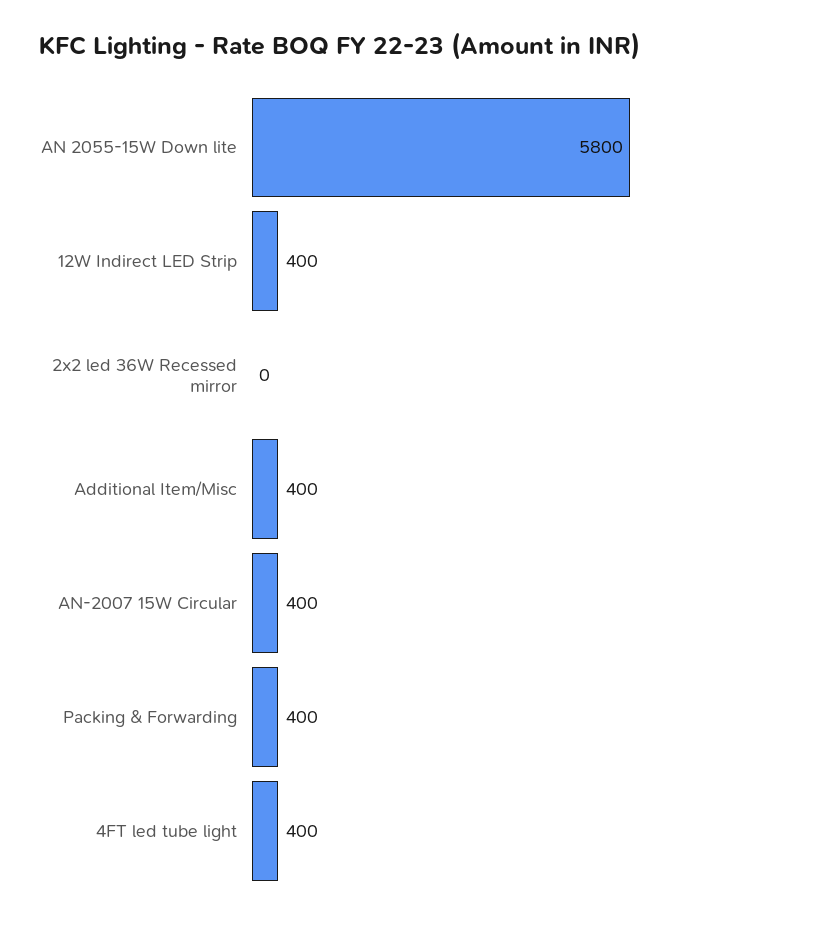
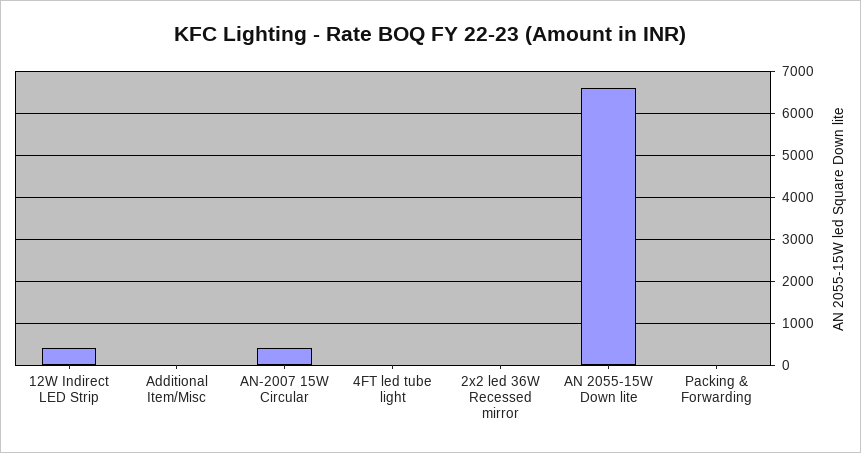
AN 2055-15W Down lite: 5800 -> 6600
Additional Item/Misc: 400 -> 0
Packing & Forwarding: 400 -> 0
4FT led tube light: 400 -> 0

